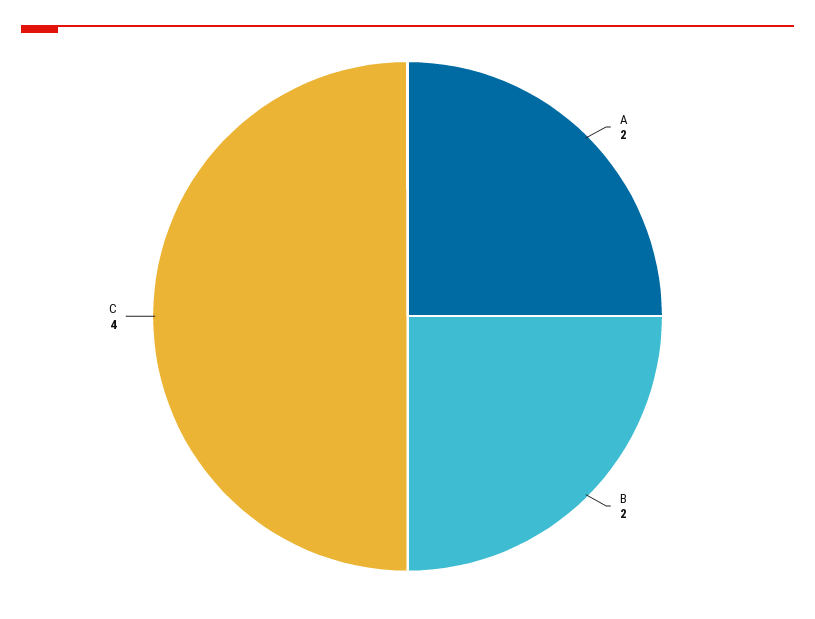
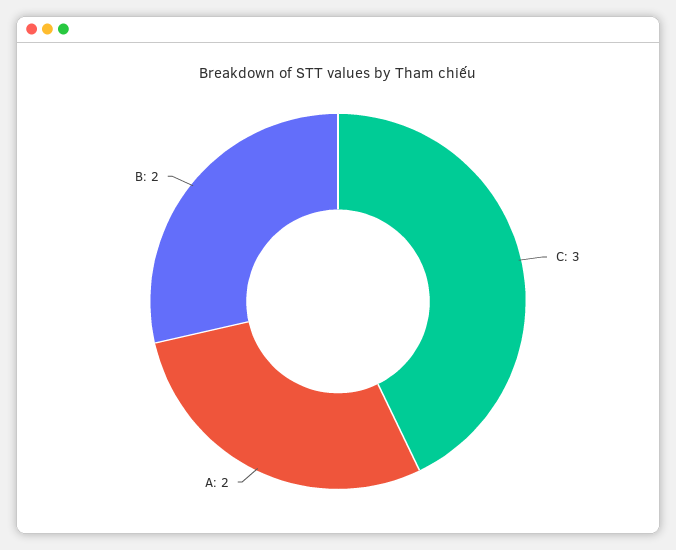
C: 4 -> 3

